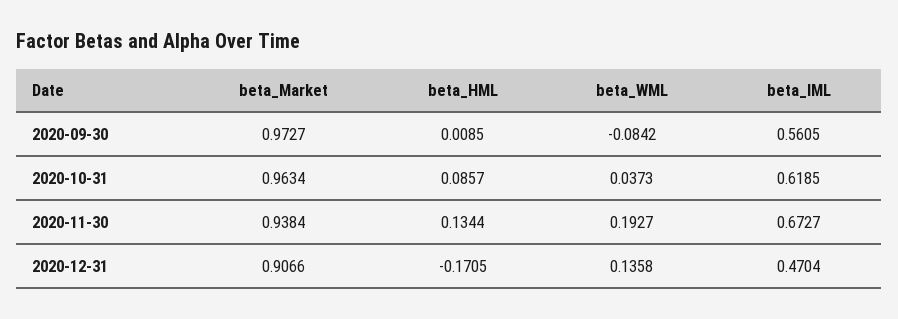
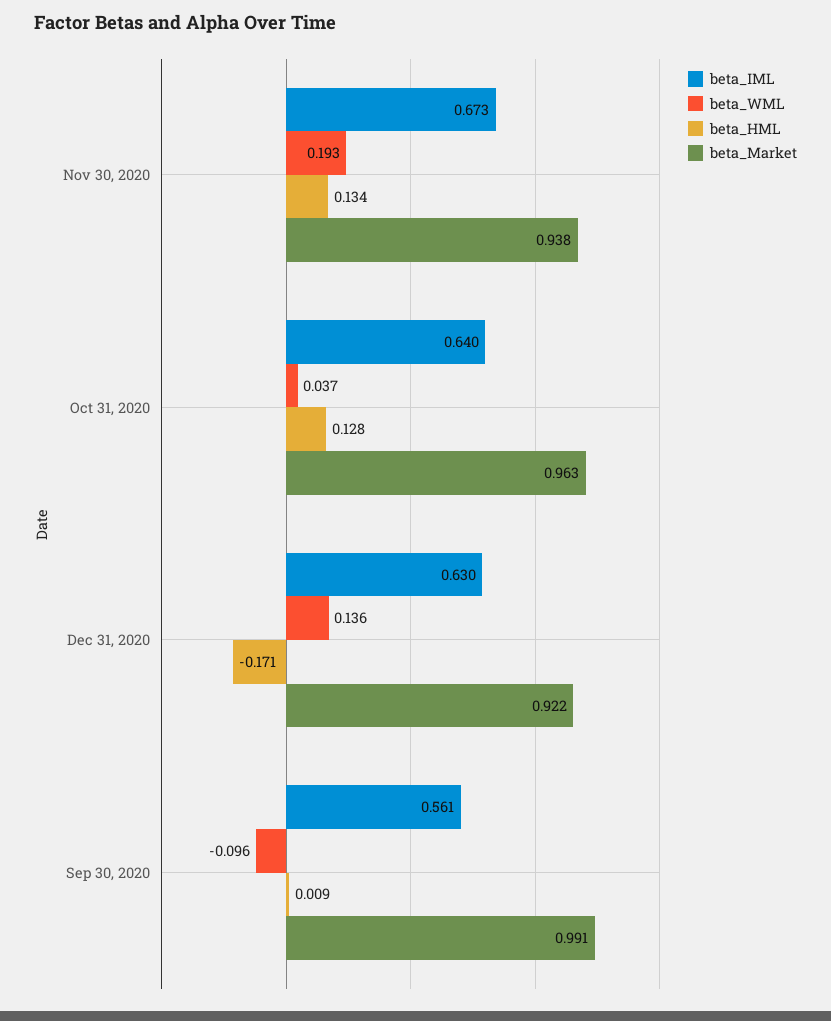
beta_Market, 2020-09-30: 0.9727 -> 0.991
beta_WML, 2020-09-30: -0.0842 -> -0.096
beta_HML, 2020-10-31: 0.0857 -> 0.128
beta_IML, 2020-10-31: 0.6185 -> 0.64
beta_Market, 2020-12-31: 0.9066 -> 0.922
beta_IML, 2020-12-31: 0.4704 -> 0.63

